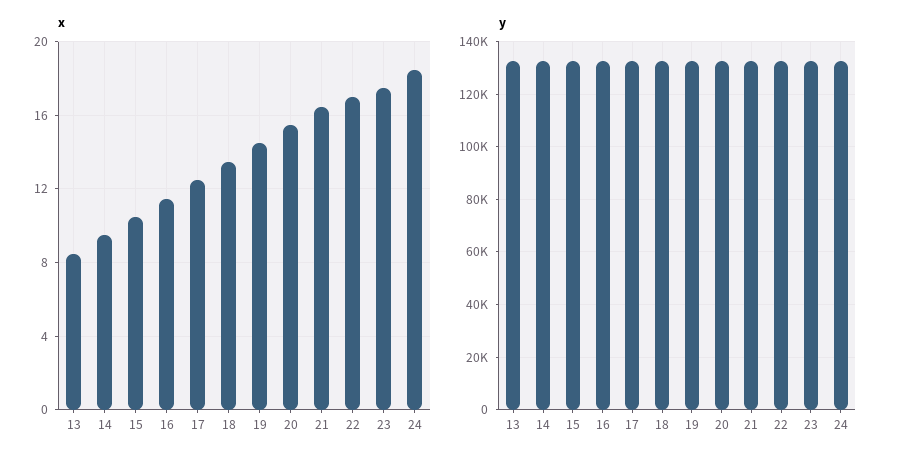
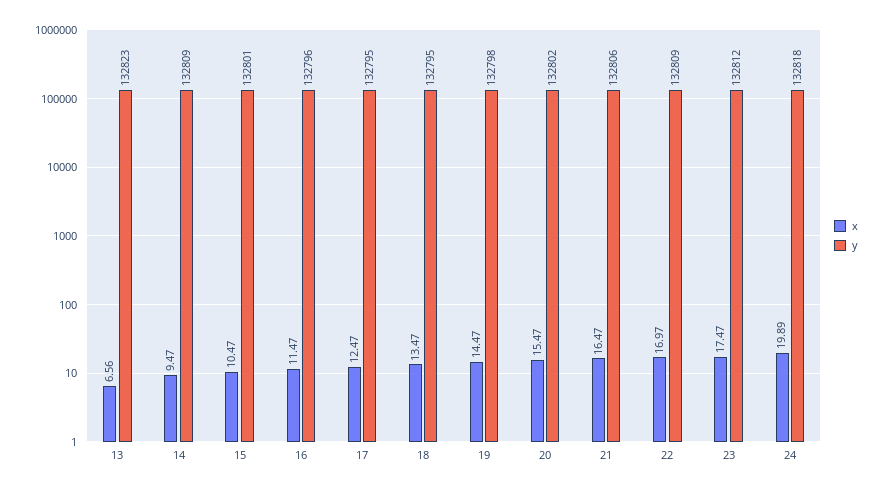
x, 13: 8.5 -> 6.56
x, 24: 18.5 -> 19.89

